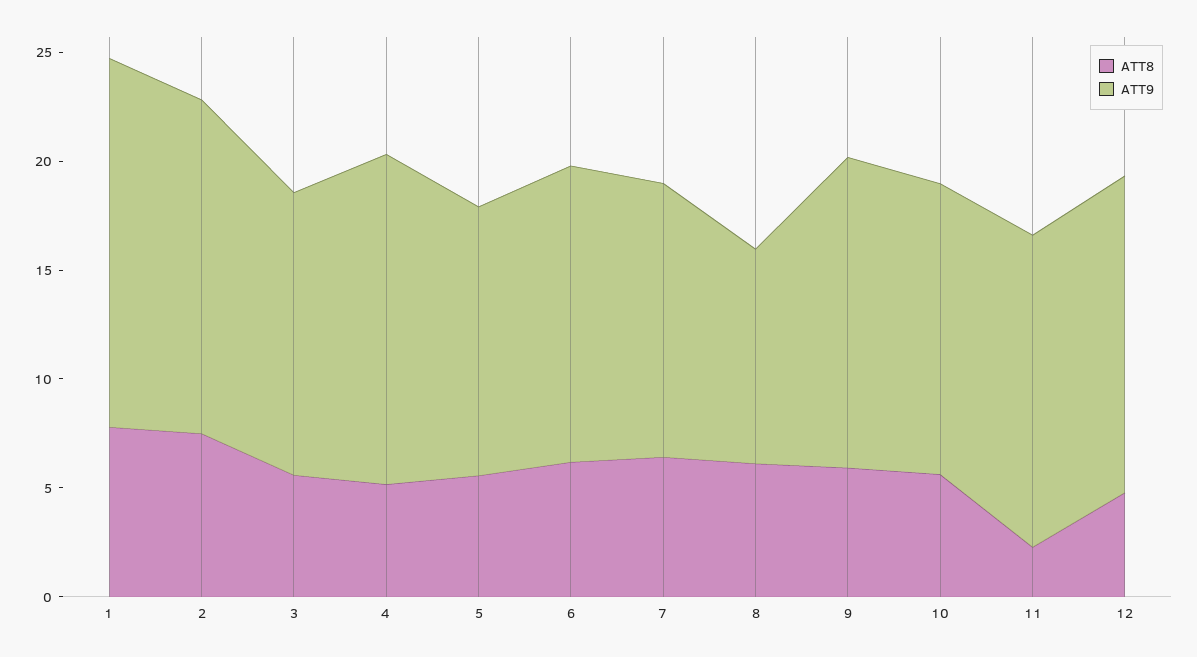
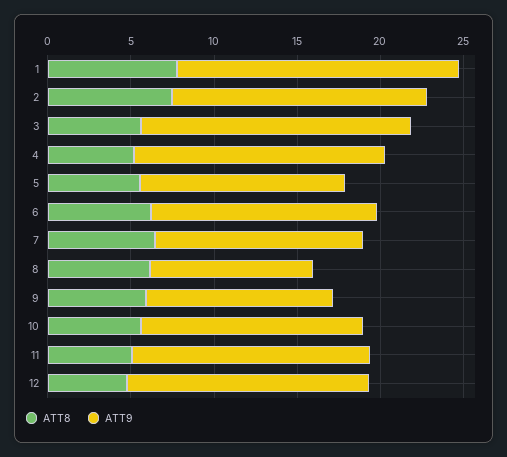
ATT9, 3: 13 -> 16
ATT9, 9: 14 -> 11
ATT8, 11: 2 -> 5

